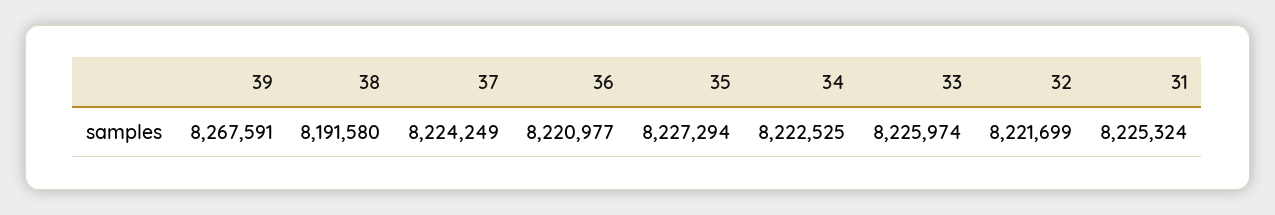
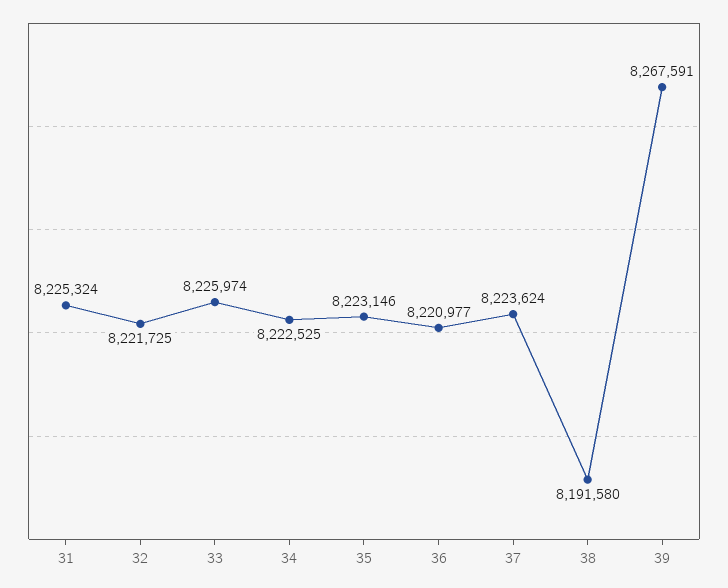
37: 8224249 -> 8223624
35: 8227294 -> 8223146
32: 8221699 -> 8221725

